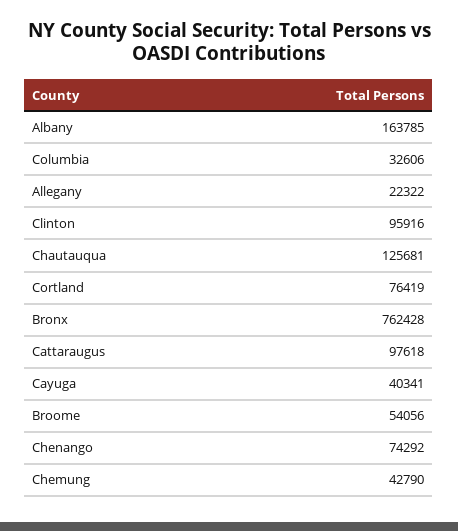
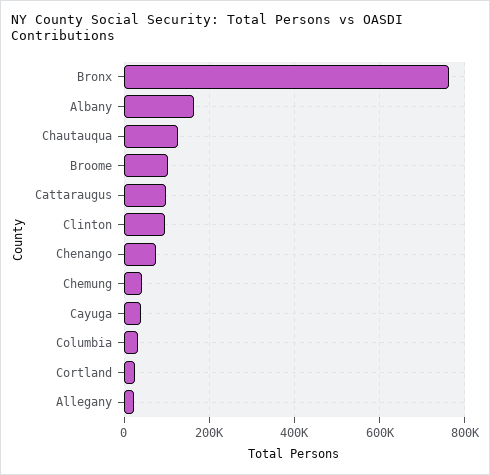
Cortland: 76419 -> 20000
Broome: 54056 -> 100000

